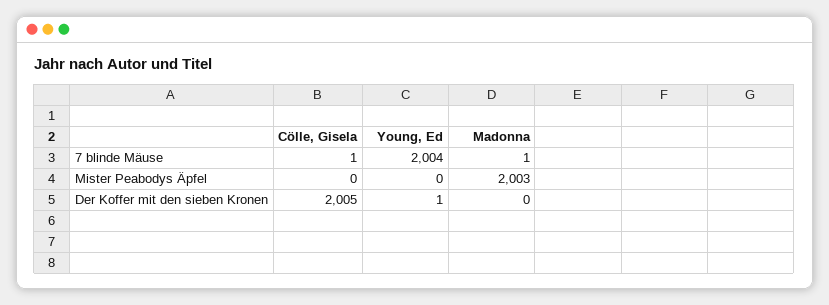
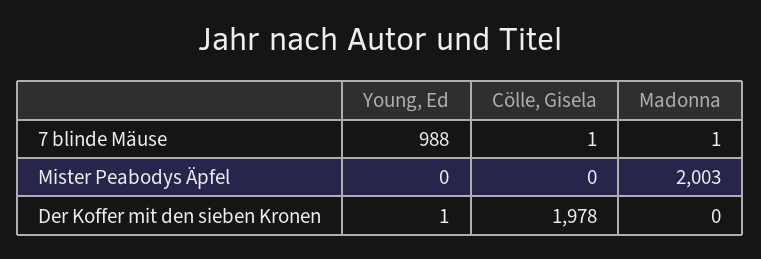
Young, Ed, 7 blinde Mäuse: 2004 -> 988
Cölle, Gisela, Der Koffer mit den sieben Kronen: 2005 -> 1978

